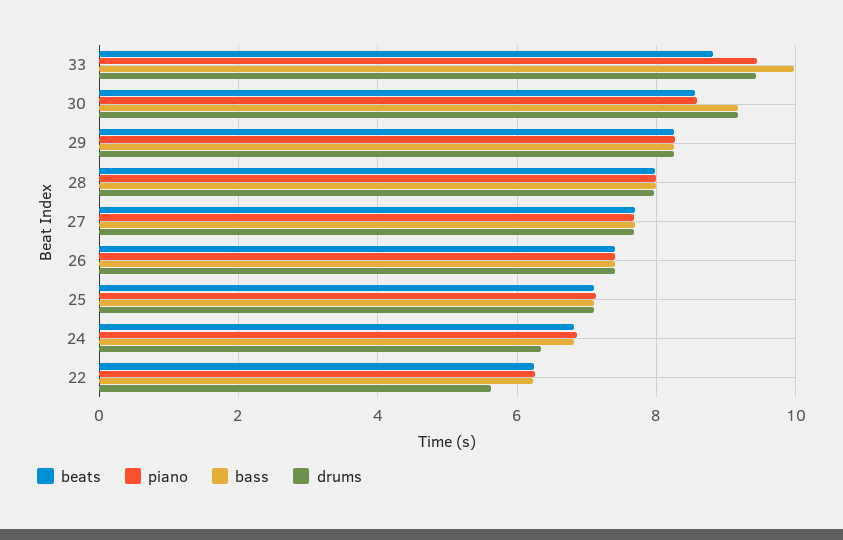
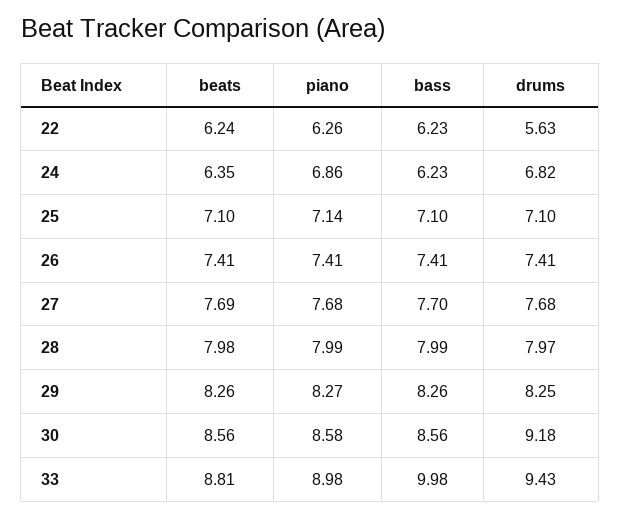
piano, 33: 9.4 -> 8.98
bass, 30: 9.2 -> 8.56
beats, 24: 6.8 -> 6.35
bass, 24: 6.8 -> 6.23
drums, 24: 6.4 -> 6.82

